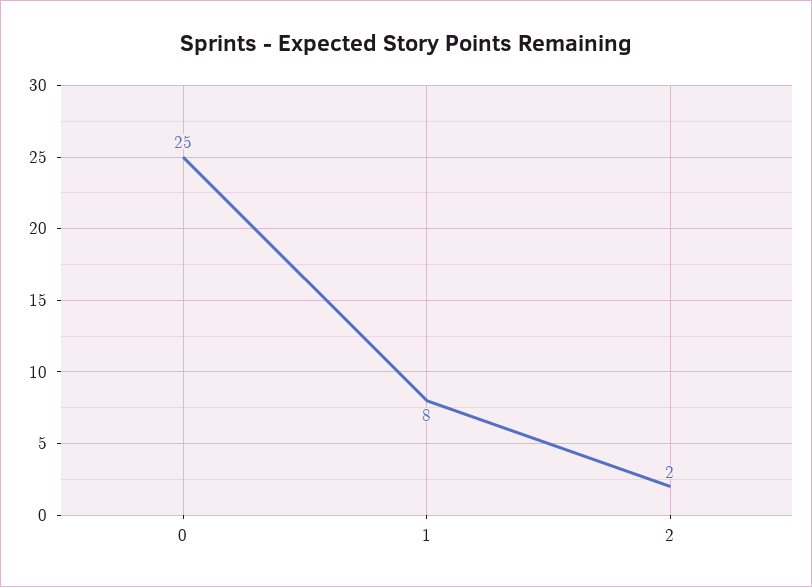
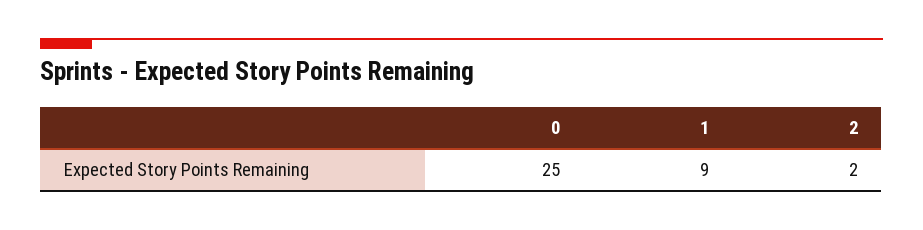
1: 8 -> 9

